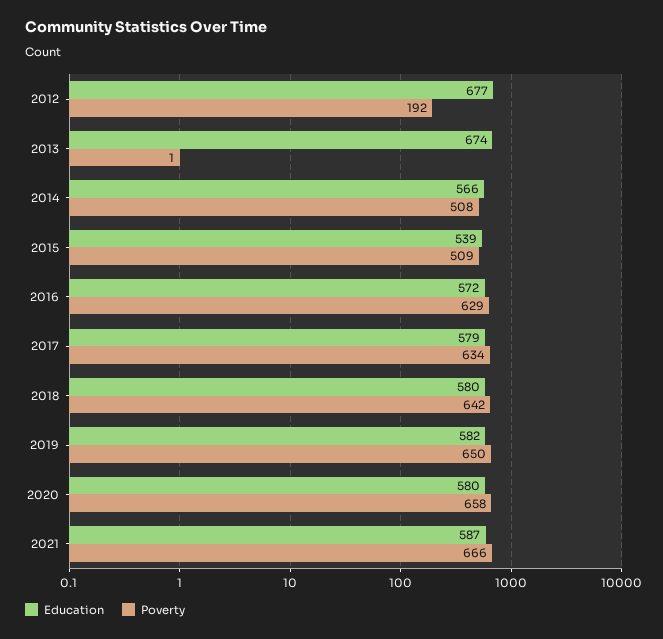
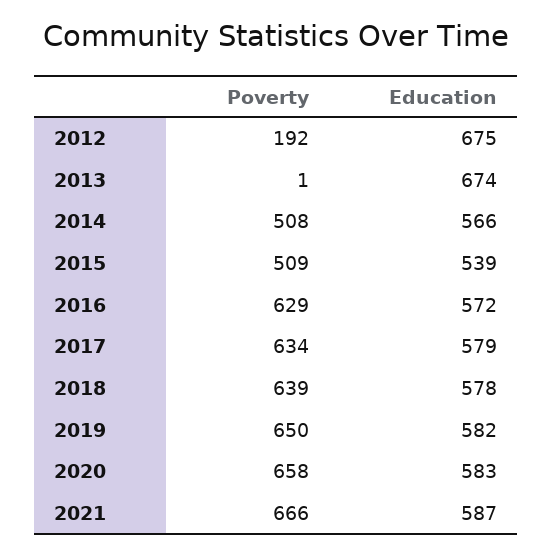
Education, 2012: 677 -> 675
Education, 2018: 580 -> 578
Poverty, 2018: 642 -> 639
Education, 2020: 580 -> 583

